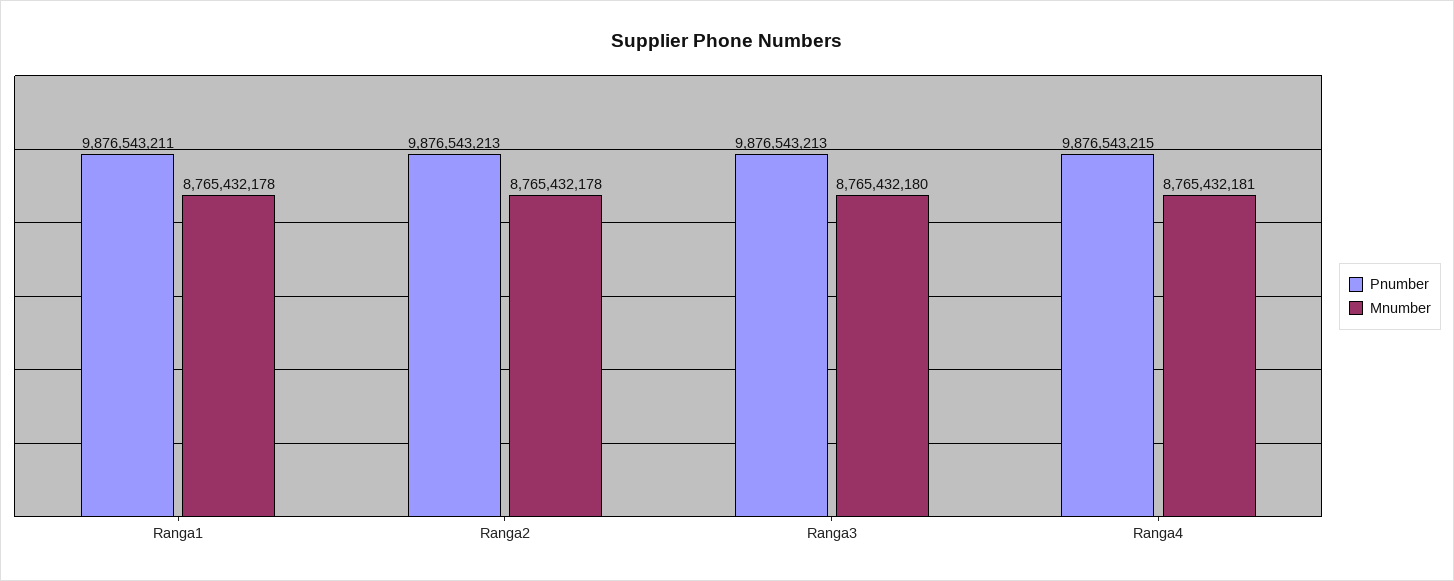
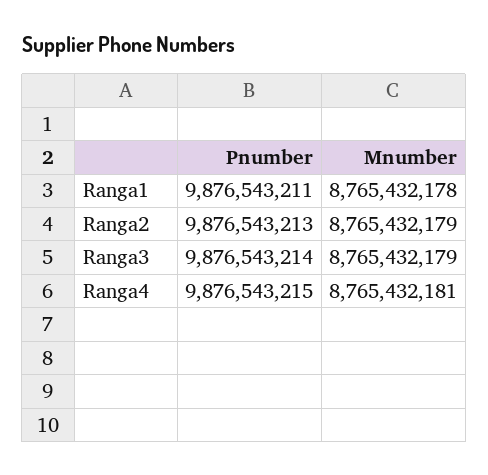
Mnumber, Ranga2: 8765432178 -> 8765432179
Pnumber, Ranga3: 9876543213 -> 9876543214
Mnumber, Ranga3: 8765432180 -> 8765432179

